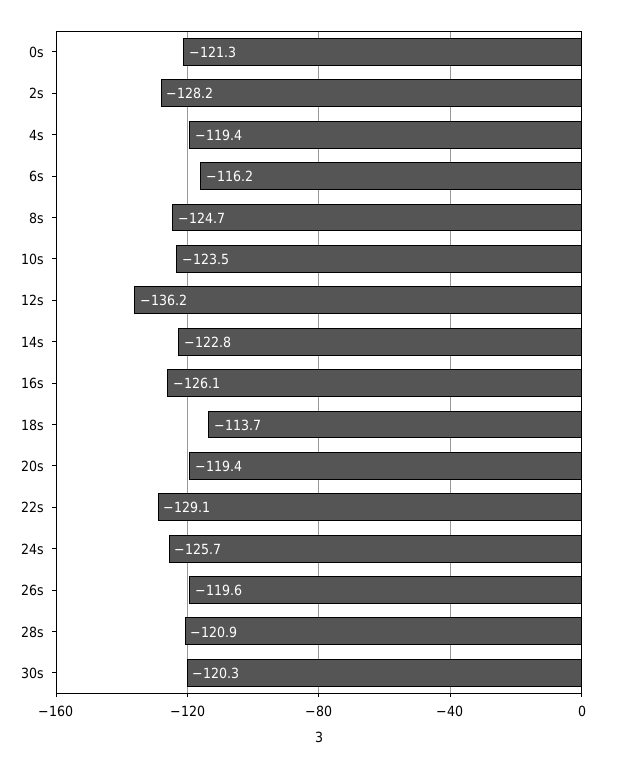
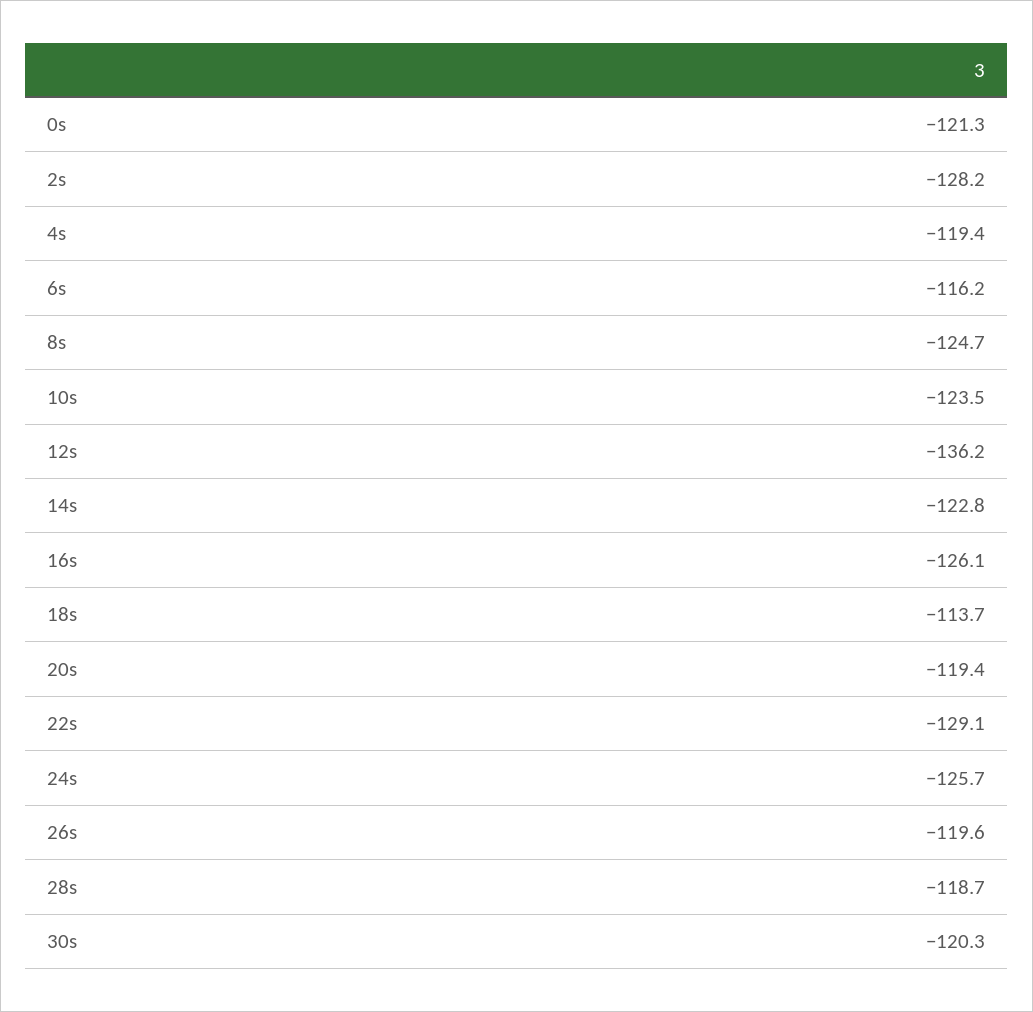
28s: -120.9 -> -118.7

